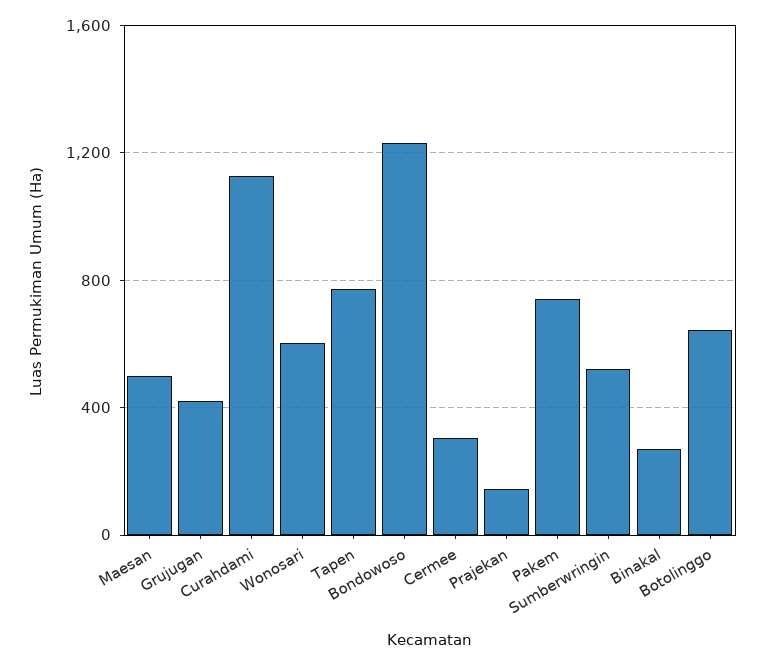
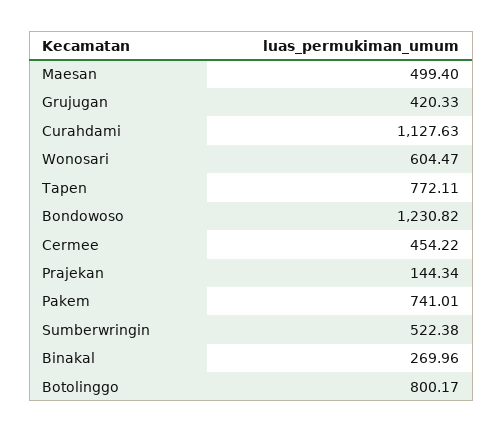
Cermee: 300 -> 454.22
Botolinggo: 650 -> 800.17

